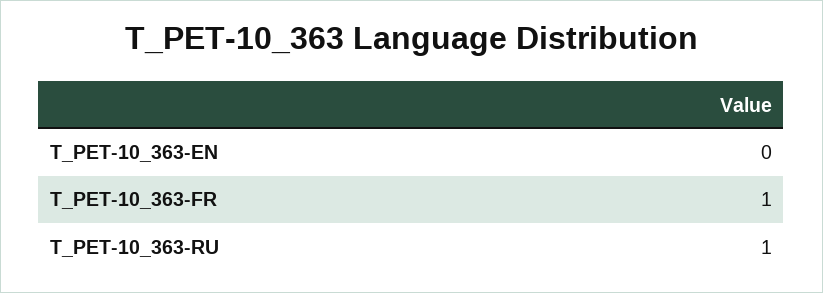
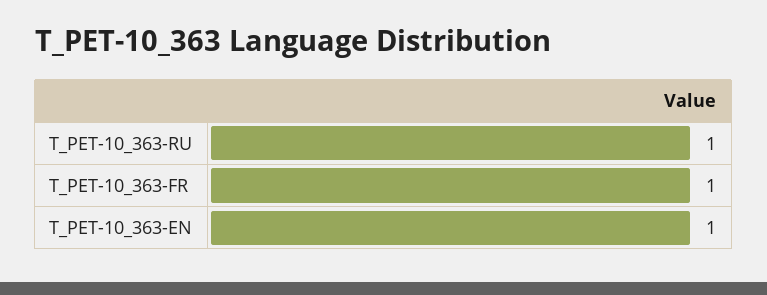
T_PET-10_363-EN: 0 -> 1

